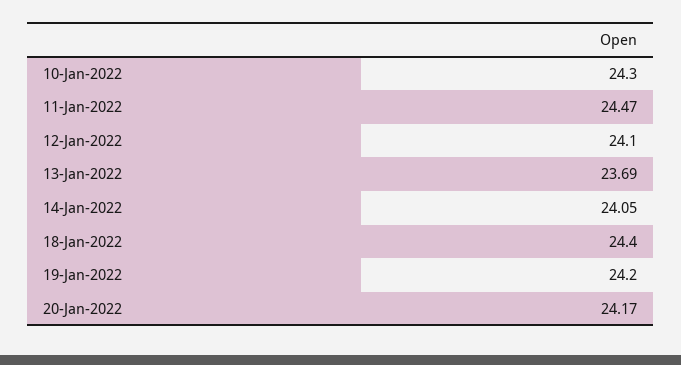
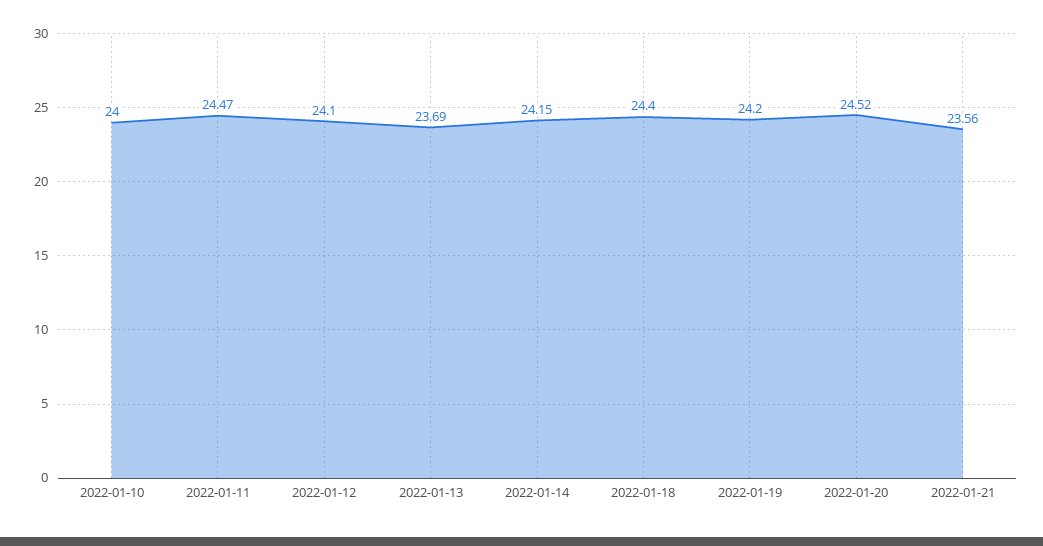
10-Jan-2022: 24.3 -> 24
14-Jan-2022: 24.05 -> 24.15
20-Jan-2022: 24.17 -> 24.52
2022-01-21: none -> 23.56

